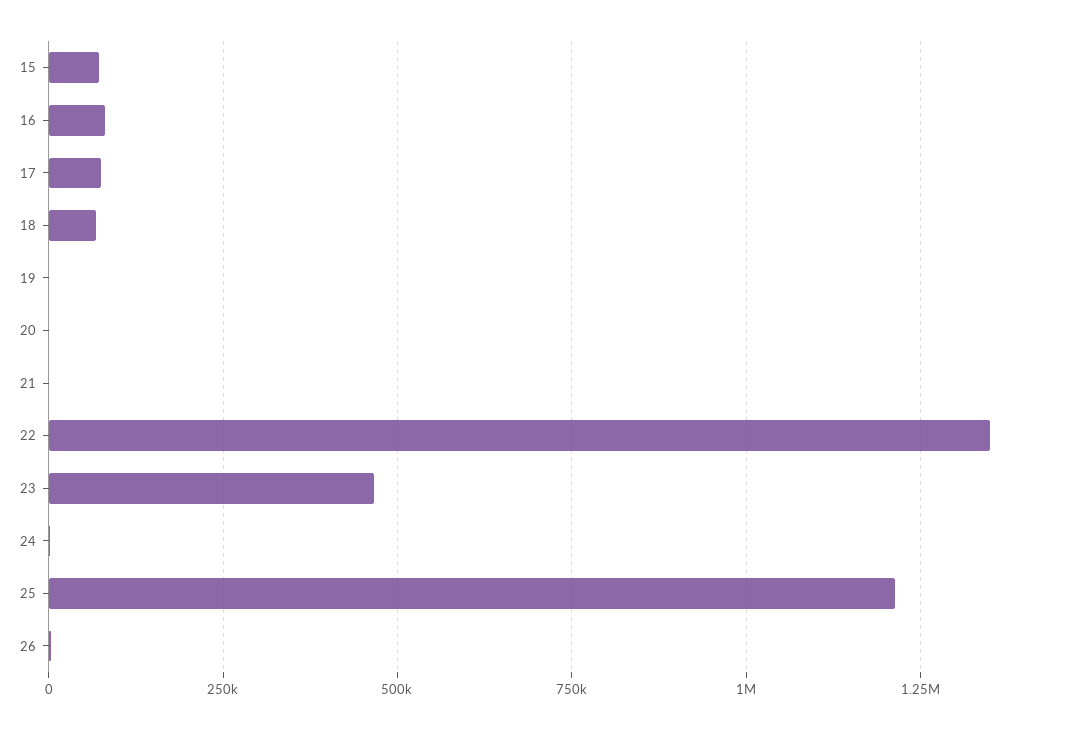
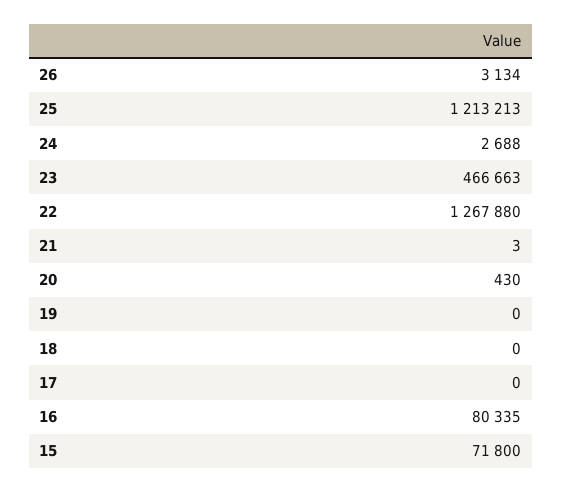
17: 75000 -> 0
18: 75000 -> 0
22: 1350000 -> 1267880

